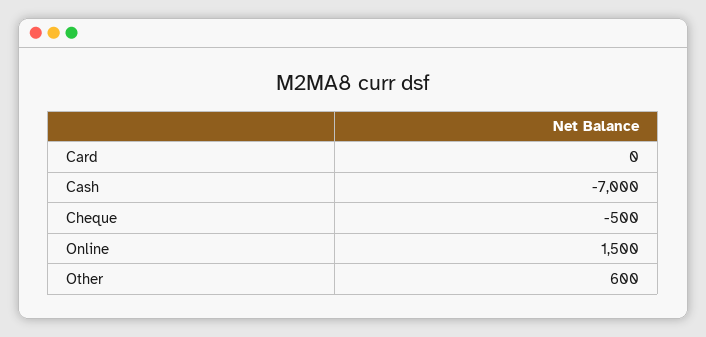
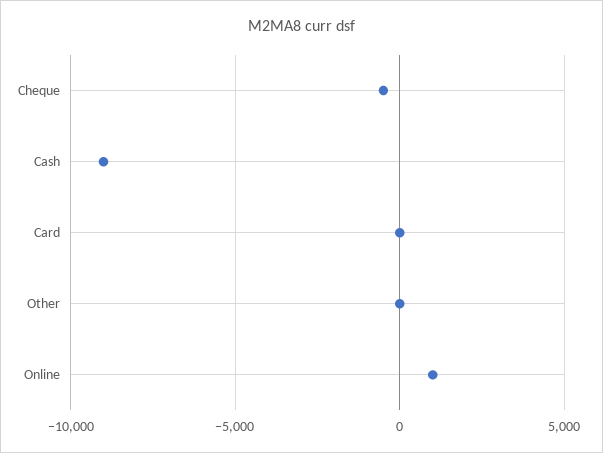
Cash: -7000 -> -9000
Online: 1500 -> 1000
Other: 600 -> 0

